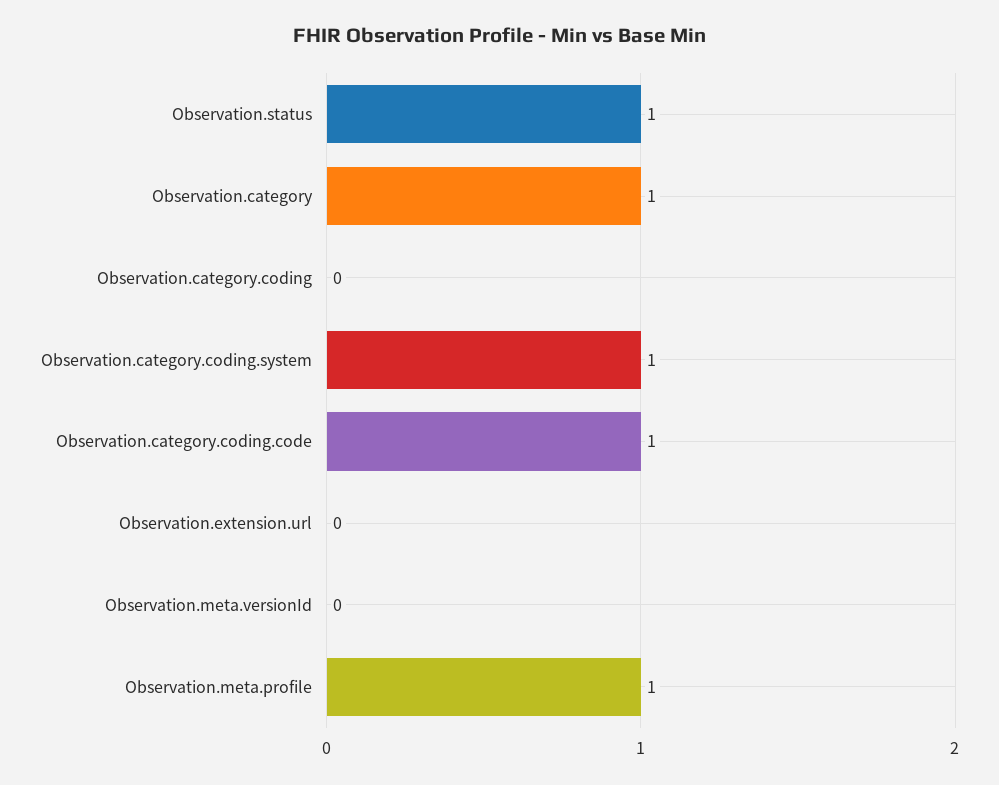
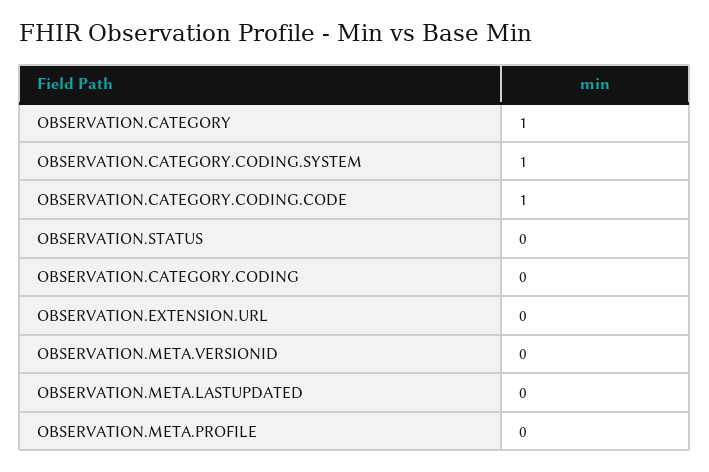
Observation.status: 1 -> 0
Observation.meta.profile: 1 -> 0
OBSERVATION.META.LASTUPDATED: none -> 0

